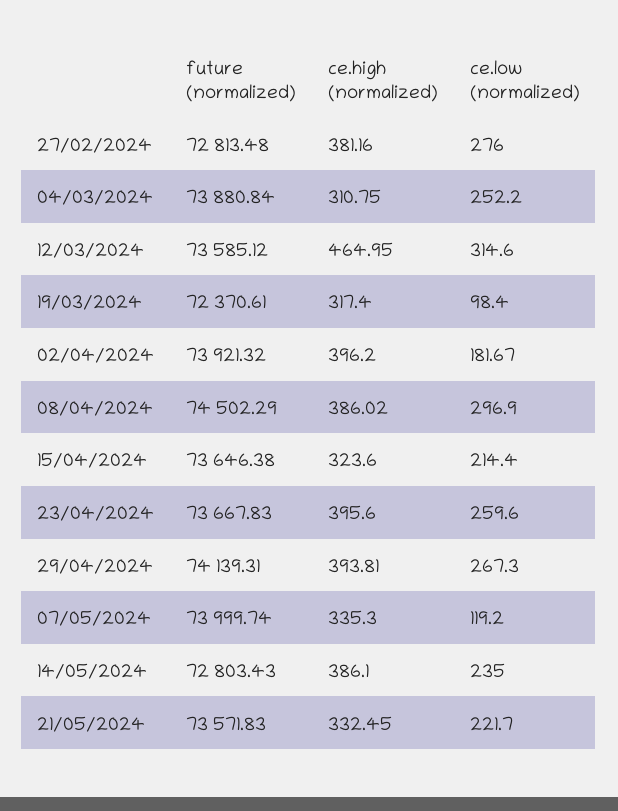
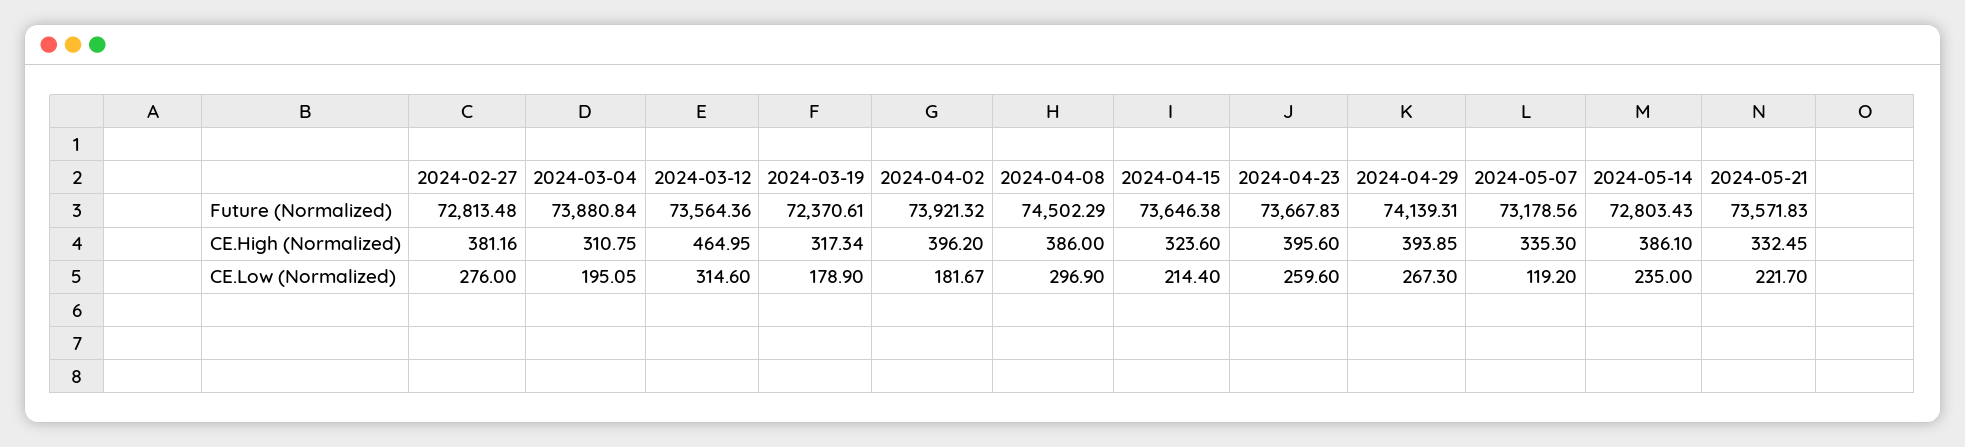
ce.low (normalized), 04/03/2024: 252.2 -> 195.05
future (normalized), 12/03/2024: 73585.12 -> 73564.36
ce.high (normalized), 19/03/2024: 317.4 -> 317.34
ce.low (normalized), 19/03/2024: 98.4 -> 178.9
ce.high (normalized), 08/04/2024: 386.02 -> 386
ce.high (normalized), 29/04/2024: 393.81 -> 393.85
future (normalized), 07/05/2024: 73999.74 -> 73178.56

